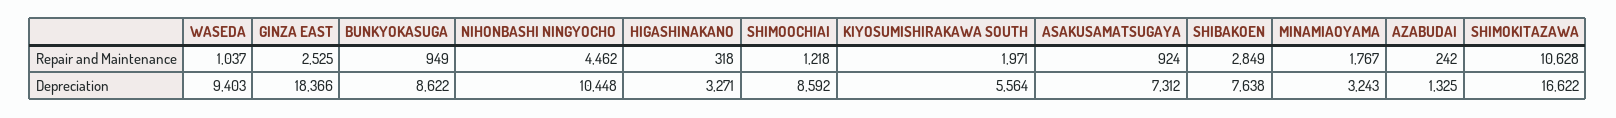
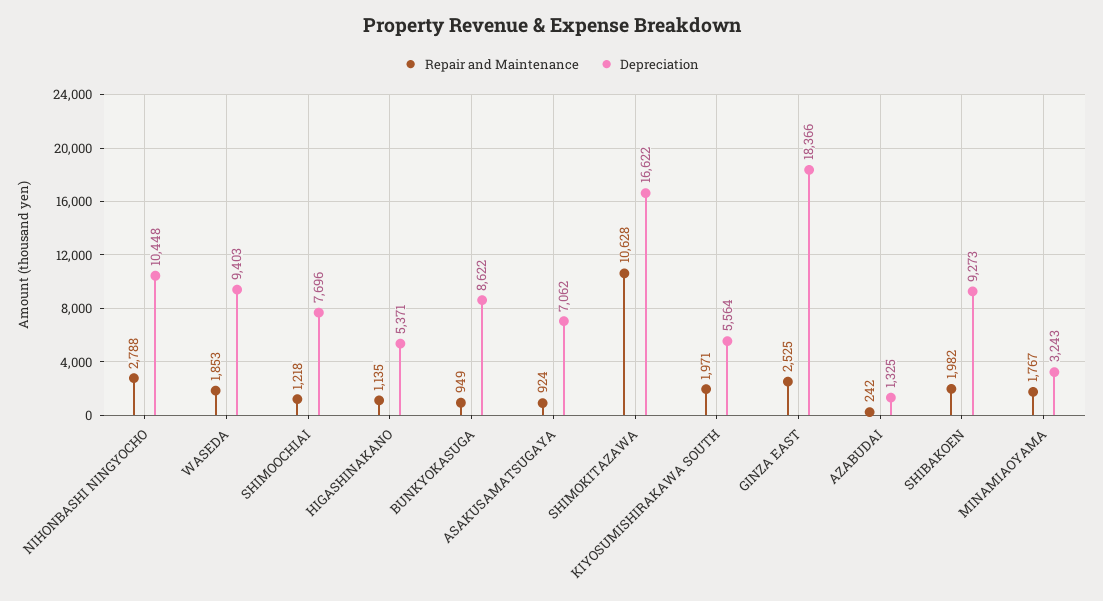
Repair and Maintenance, WASEDA: 1037 -> 1853
Repair and Maintenance, NIHONBASHI NINGYOCHO: 4462 -> 2788
Repair and Maintenance, HIGASHINAKANO: 318 -> 1135
Repair and Maintenance, SHIBAKOEN: 2849 -> 1982
Depreciation, HIGASHINAKANO: 3271 -> 5371
Depreciation, SHIMOOCHIAI: 8592 -> 7696
Depreciation, ASAKUSAMATSUGAYA: 7312 -> 7062
Depreciation, SHIBAKOEN: 7638 -> 9273

